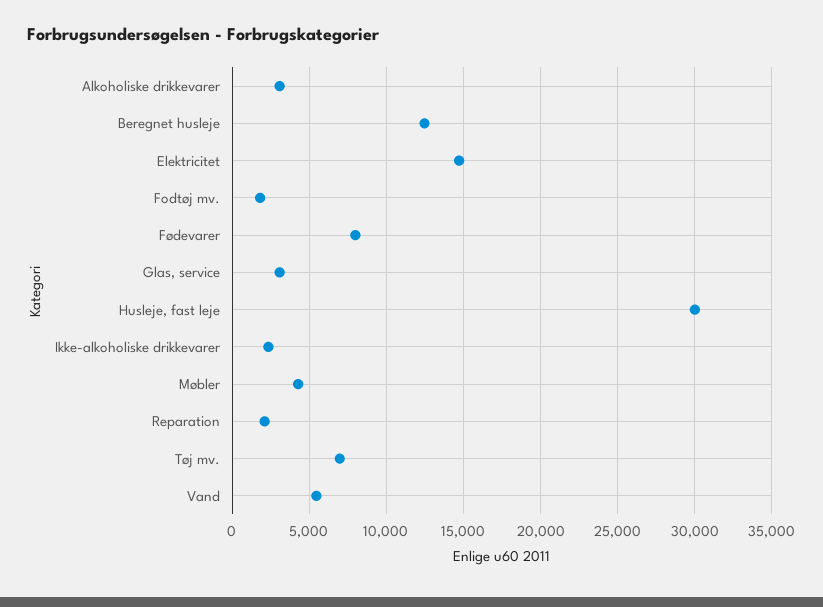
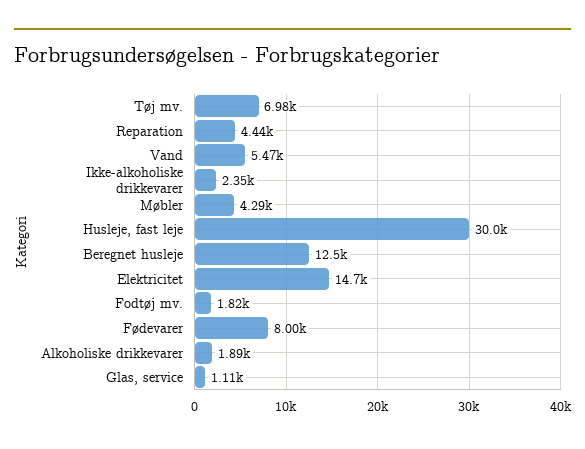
Alkoholiske drikkevarer: 3000 -> 1890
Glas, service: 3000 -> 1110
Reparation: 2000 -> 4440

